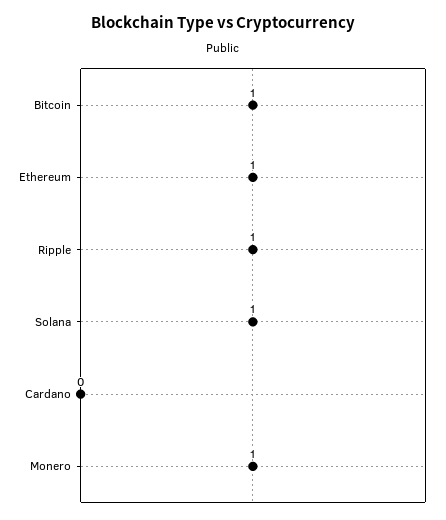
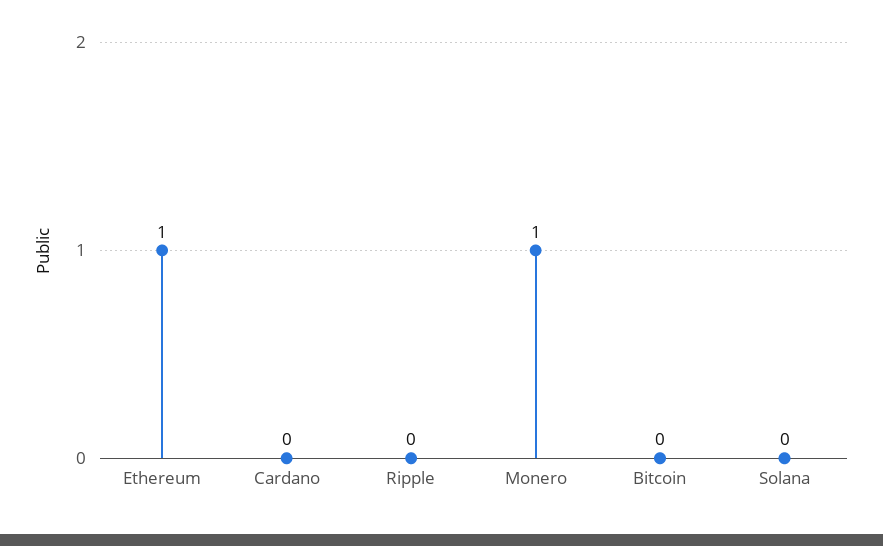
Bitcoin: 1 -> 0
Ripple: 1 -> 0
Solana: 1 -> 0

